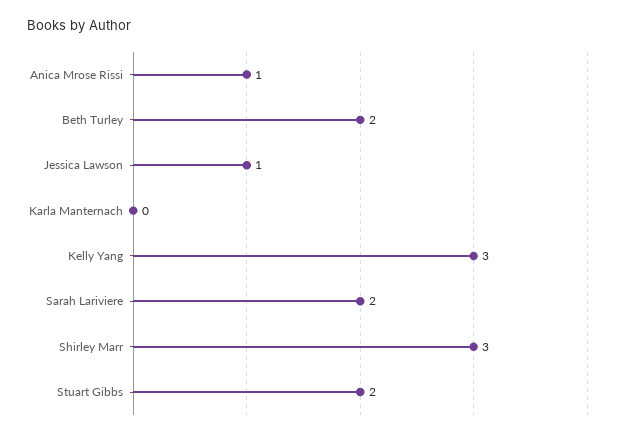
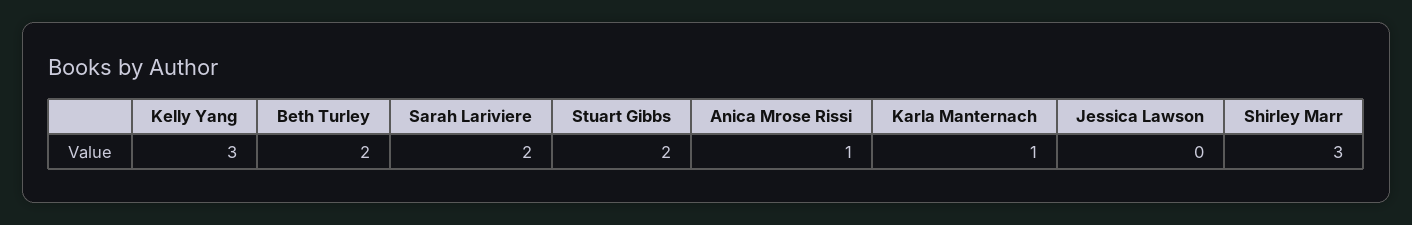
Jessica Lawson: 1 -> 0
Karla Manternach: 0 -> 1

